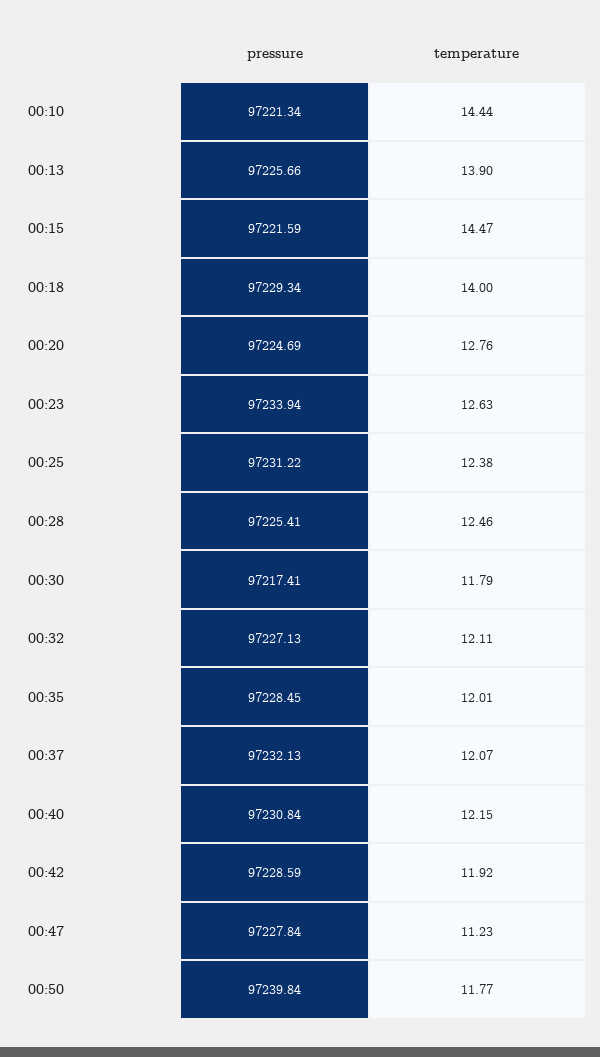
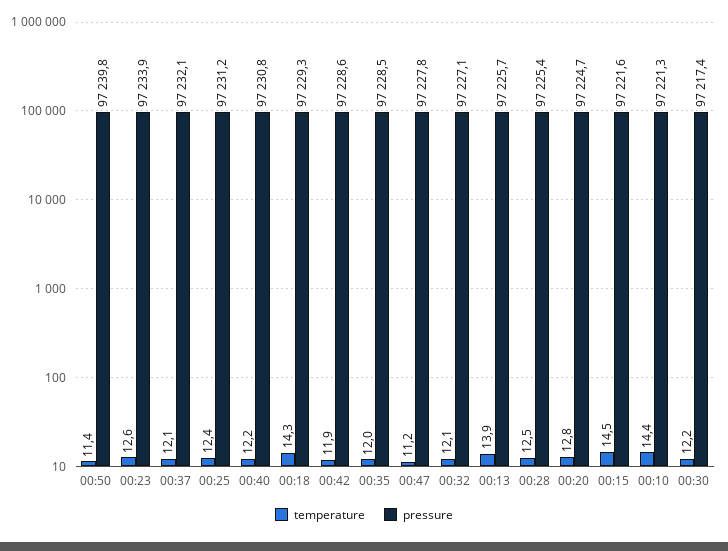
temperature, 00:18: 14 -> 14.3
temperature, 00:30: 11.79 -> 12.2
temperature, 00:50: 11.77 -> 11.4

